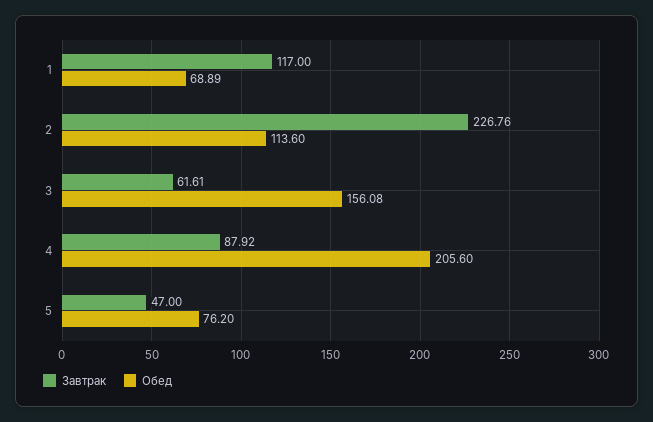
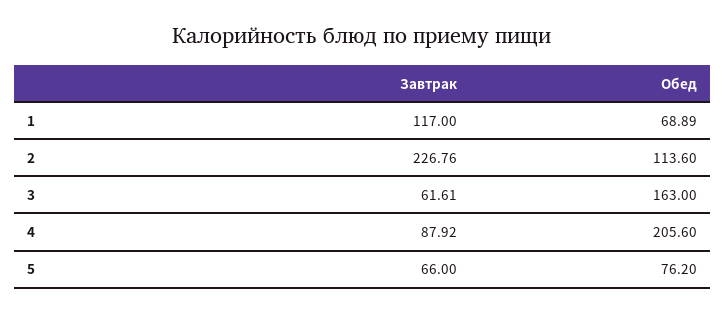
Обед, 3: 156.08 -> 163
Завтрак, 5: 47 -> 66

